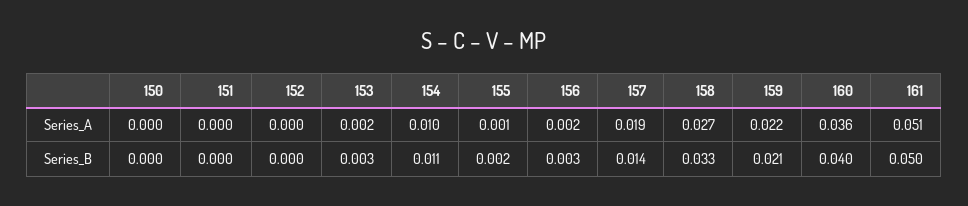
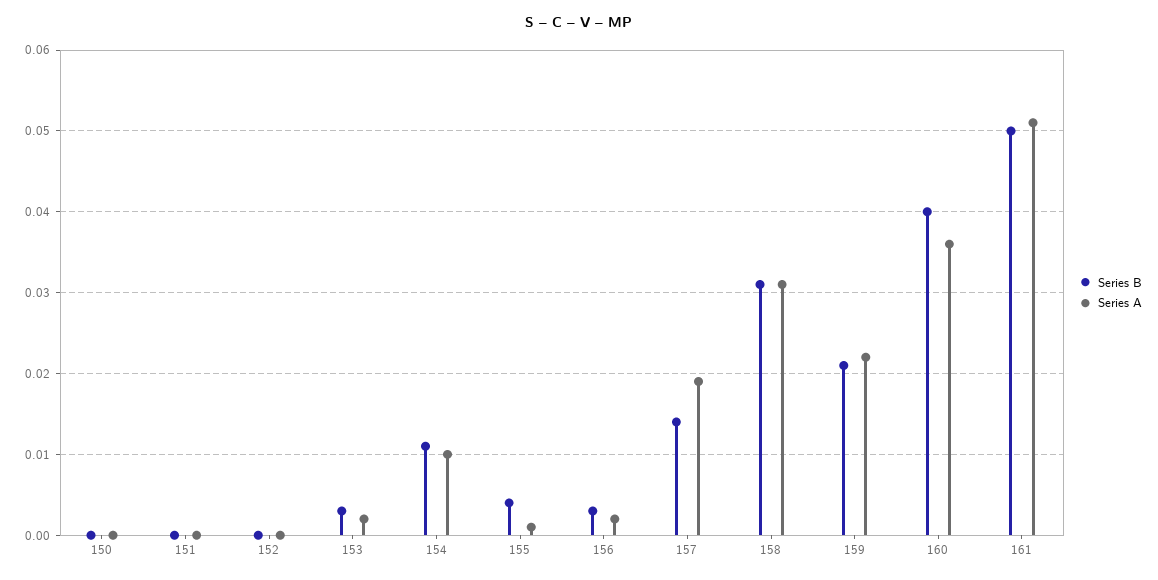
Series_A, 158: 0.027 -> 0.031
Series_B, 155: 0.002 -> 0.004
Series_B, 158: 0.033 -> 0.031

